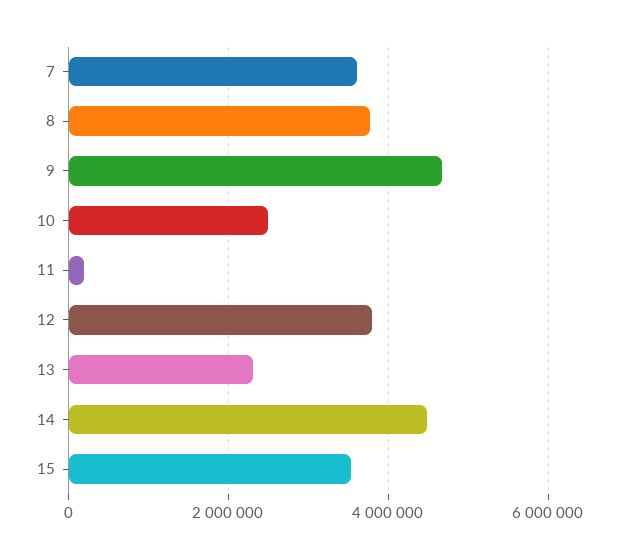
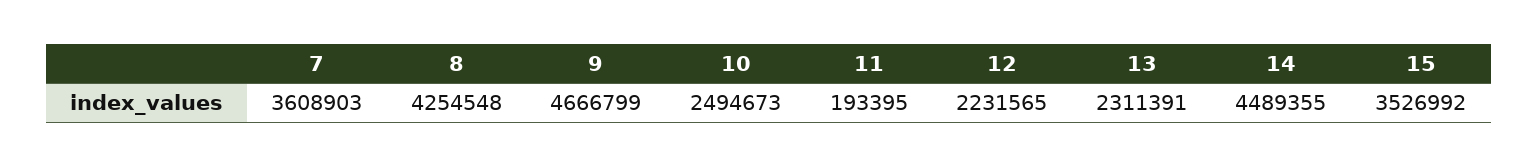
8: 3800000 -> 4254548
12: 3800000 -> 2231565

